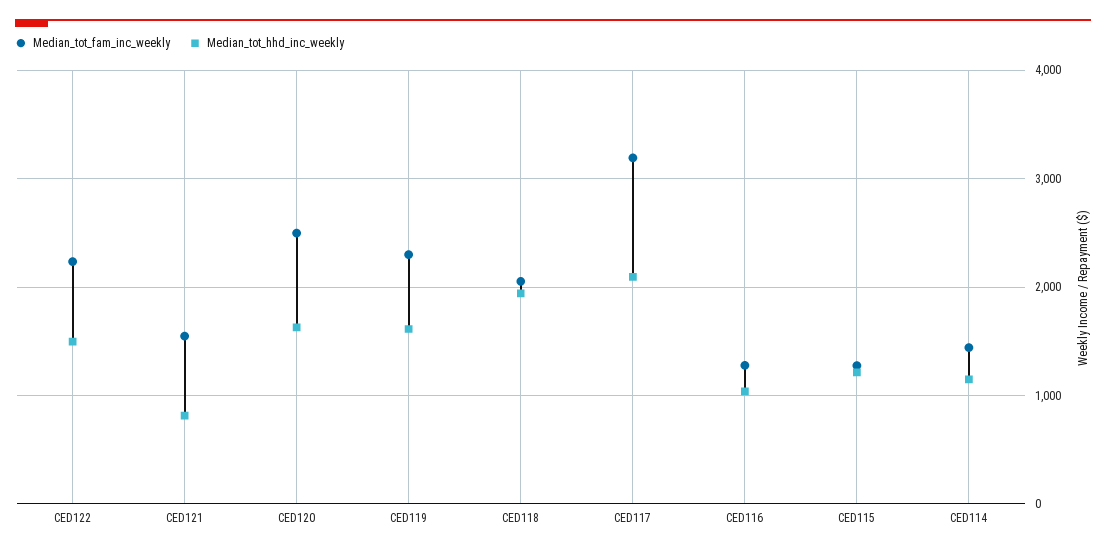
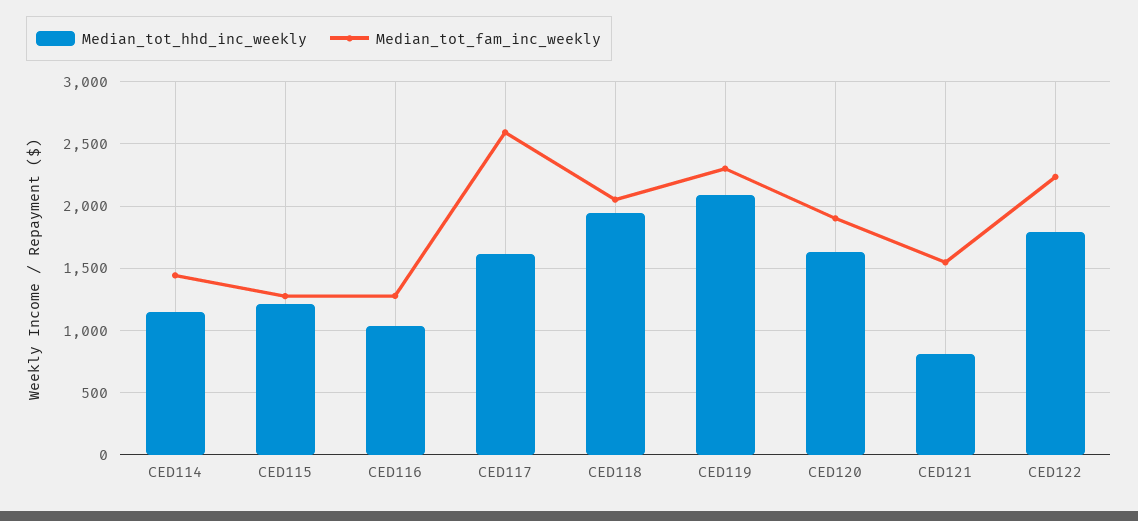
Median_tot_hhd_inc_weekly, CED122: 1500 -> 1800
Median_tot_fam_inc_weekly, CED120: 2500 -> 1900
Median_tot_hhd_inc_weekly, CED119: 1600 -> 2100
Median_tot_fam_inc_weekly, CED117: 3200 -> 2600
Median_tot_hhd_inc_weekly, CED117: 2100 -> 1600

